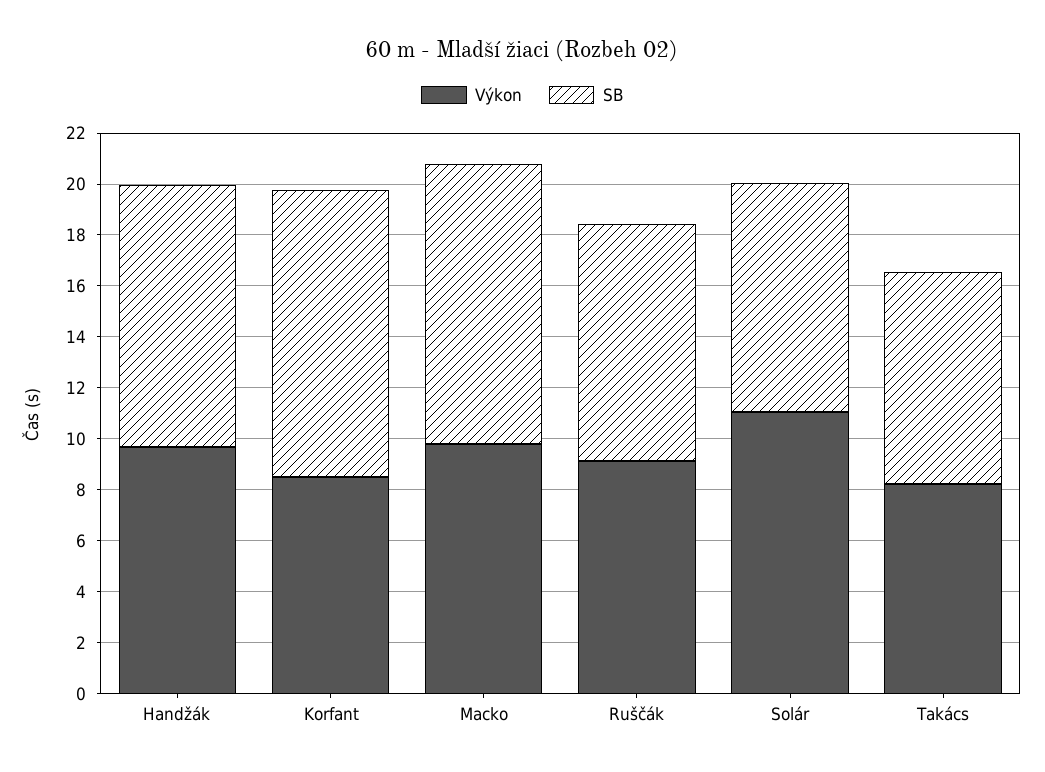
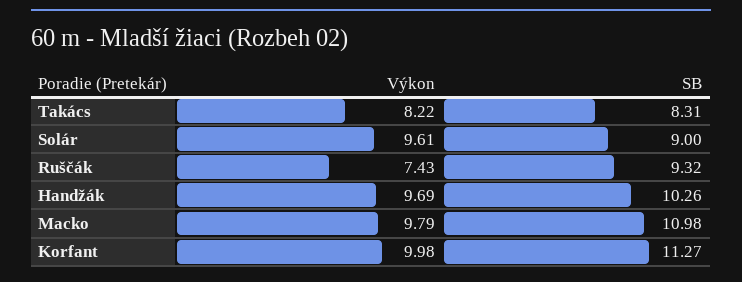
Výkon, Korfant: 8.5 -> 9.98
Výkon, Ruščák: 9 -> 7.43
Výkon, Solár: 11 -> 9.61

